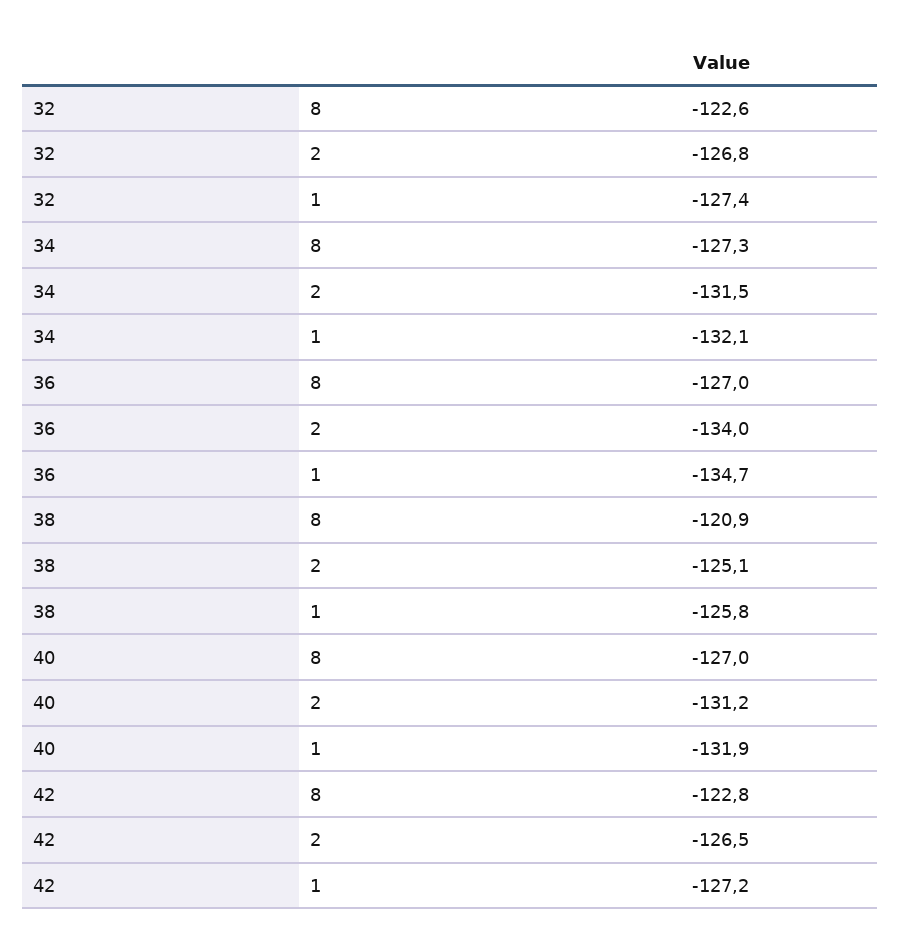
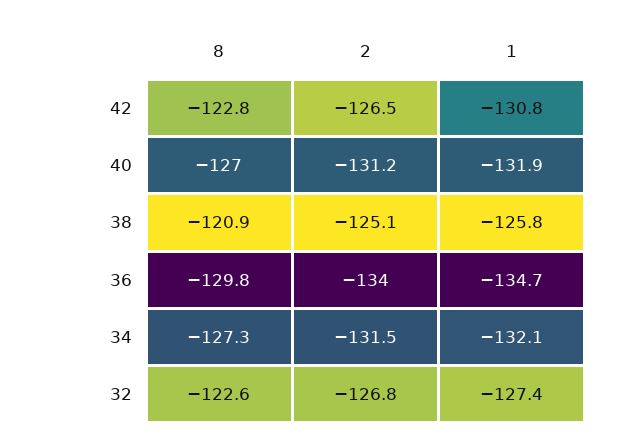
36, 8: -127 -> -129.8
42, 1: -127.2 -> -130.8

